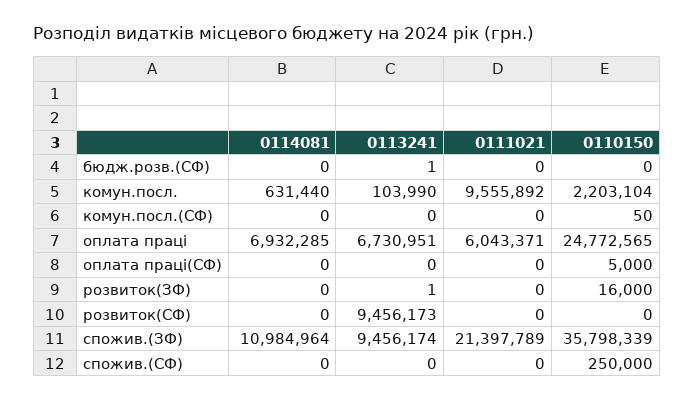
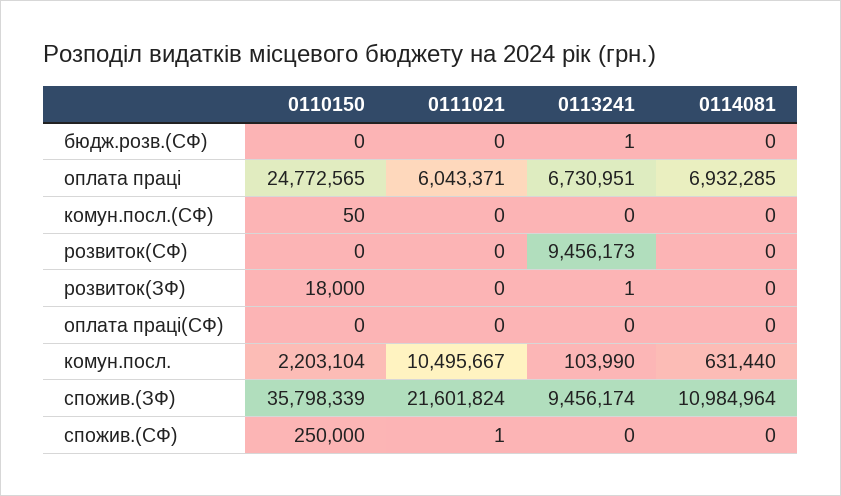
0111021, комун.посл.: 9555892 -> 10495667
0110150, оплата праці(СФ): 5000 -> 0
0110150, розвиток(ЗФ): 16000 -> 18000
0111021, спожив.(ЗФ): 21397789 -> 21601824
0111021, спожив.(СФ): 0 -> 1

